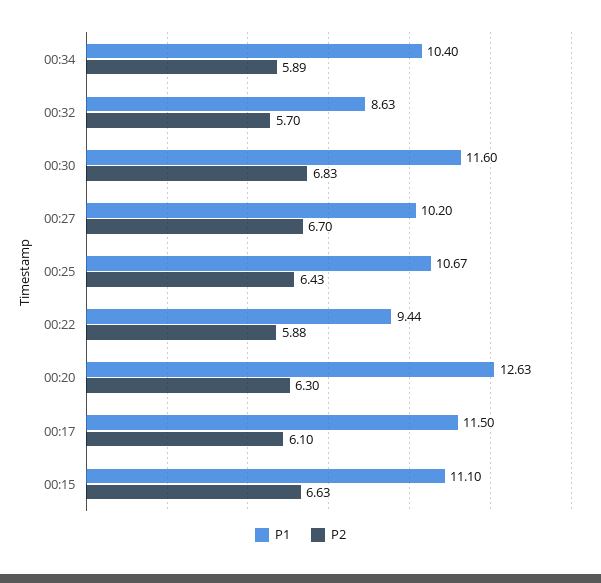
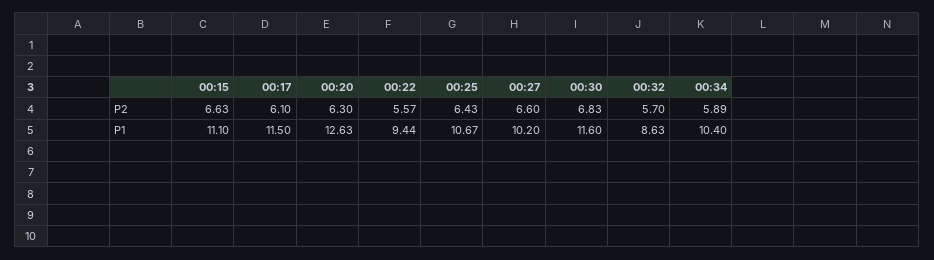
P2, 00:27: 6.7 -> 6.6
P2, 00:22: 5.88 -> 5.57

